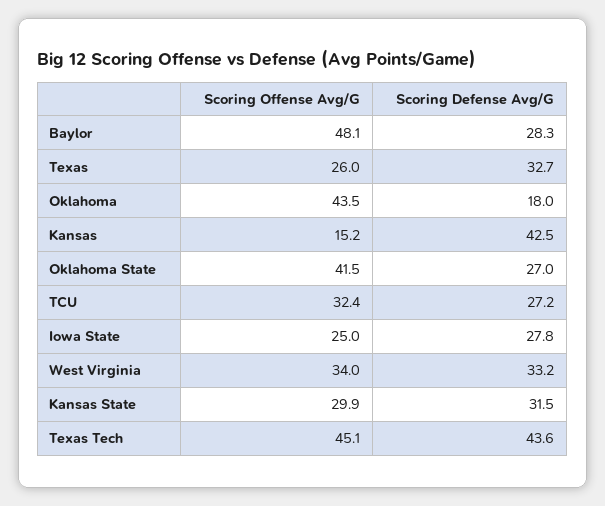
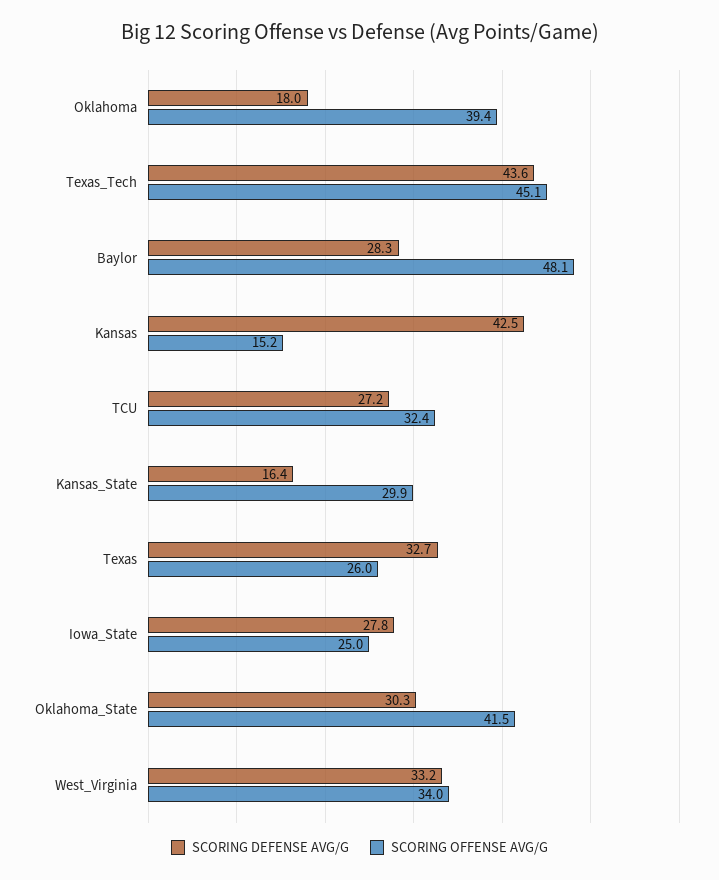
Scoring Offense Avg/G, Oklahoma: 43.5 -> 39.4
Scoring Defense Avg/G, Oklahoma State: 27 -> 30.3
Scoring Defense Avg/G, Kansas State: 31.5 -> 16.4

